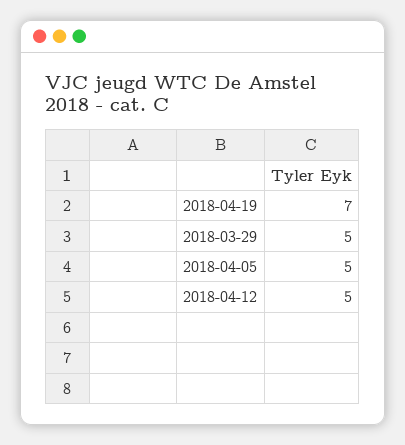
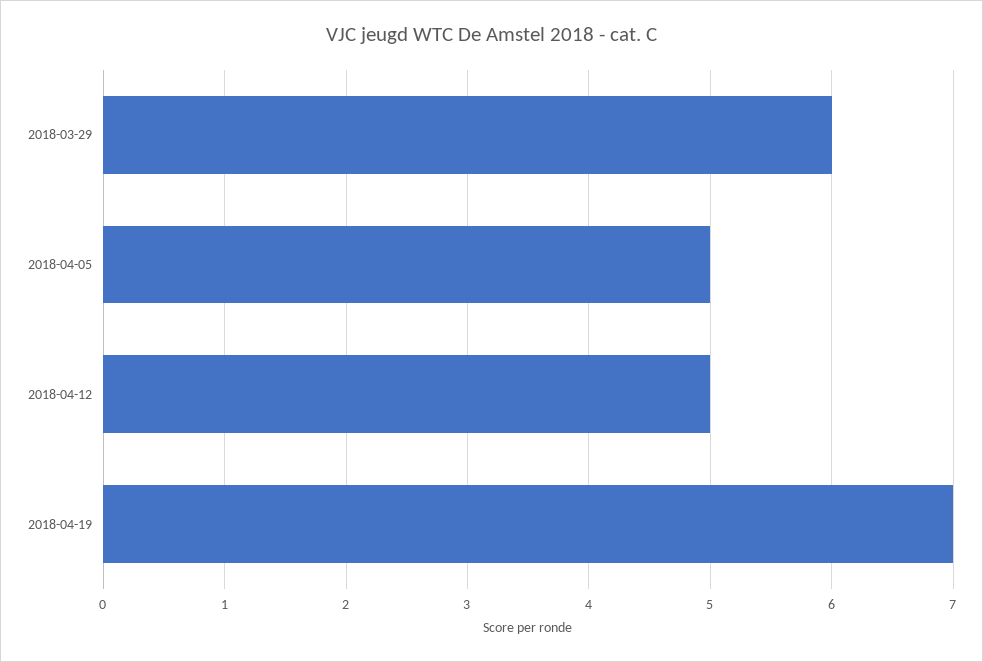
2018-03-29: 5 -> 6

